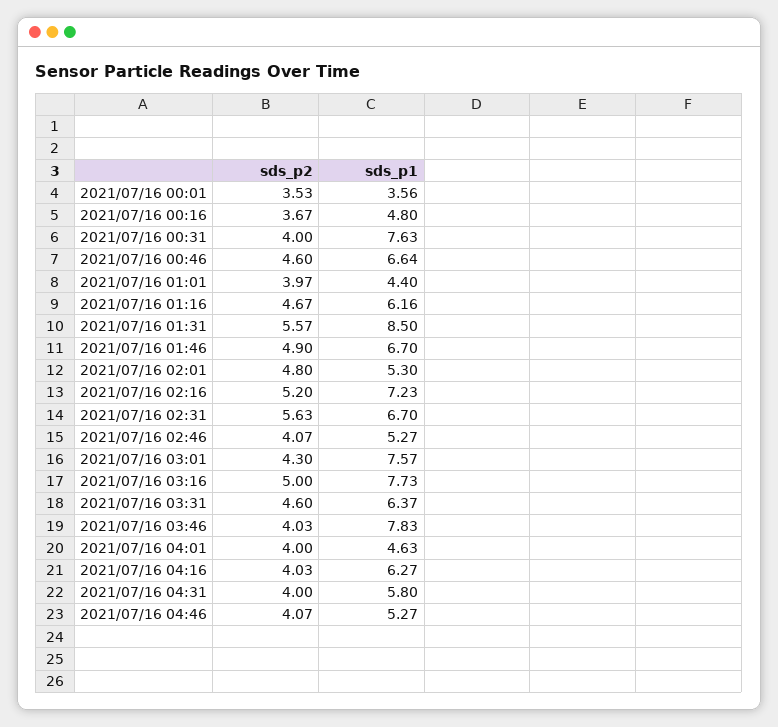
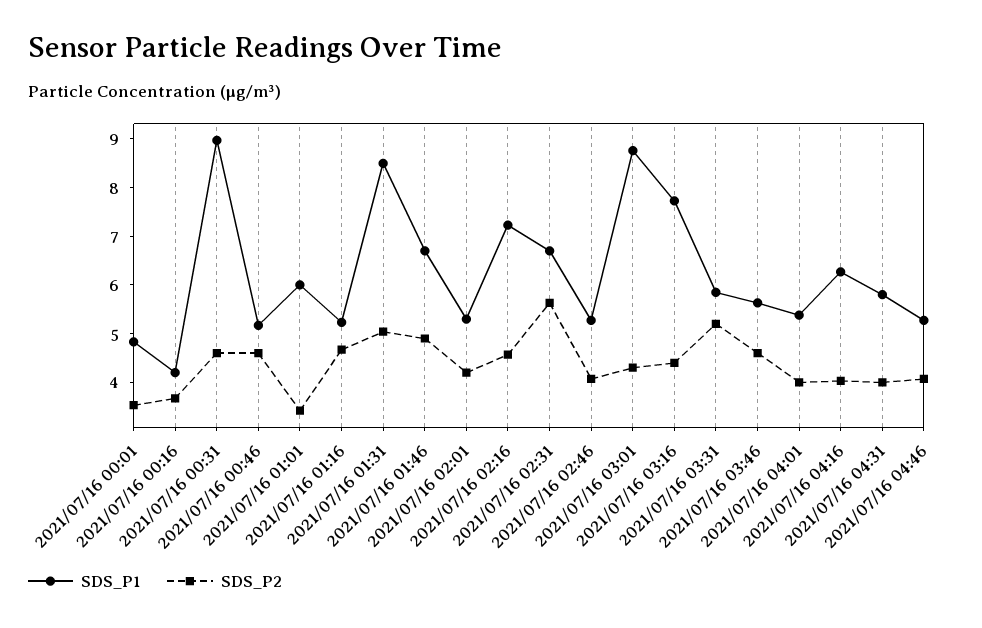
sds_p1, 2021/07/16 00:01: 3.56 -> 4.8
sds_p1, 2021/07/16 00:16: 4.8 -> 4.2
sds_p2, 2021/07/16 00:31: 4 -> 4.6
sds_p1, 2021/07/16 00:31: 7.63 -> 9
sds_p1, 2021/07/16 00:46: 6.64 -> 5.2
sds_p2, 2021/07/16 01:01: 3.97 -> 3.4
sds_p1, 2021/07/16 01:01: 4.4 -> 6
sds_p1, 2021/07/16 01:16: 6.16 -> 5.2
sds_p2, 2021/07/16 01:31: 5.57 -> 5
sds_p2, 2021/07/16 02:01: 4.8 -> 4.2
sds_p2, 2021/07/16 02:16: 5.2 -> 4.6
sds_p1, 2021/07/16 03:01: 7.57 -> 8.8
sds_p2, 2021/07/16 03:16: 5 -> 4.4
sds_p2, 2021/07/16 03:31: 4.6 -> 5.2
sds_p1, 2021/07/16 03:31: 6.37 -> 5.8
sds_p2, 2021/07/16 03:46: 4.03 -> 4.6
sds_p1, 2021/07/16 03:46: 7.83 -> 5.6
sds_p1, 2021/07/16 04:01: 4.63 -> 5.4

